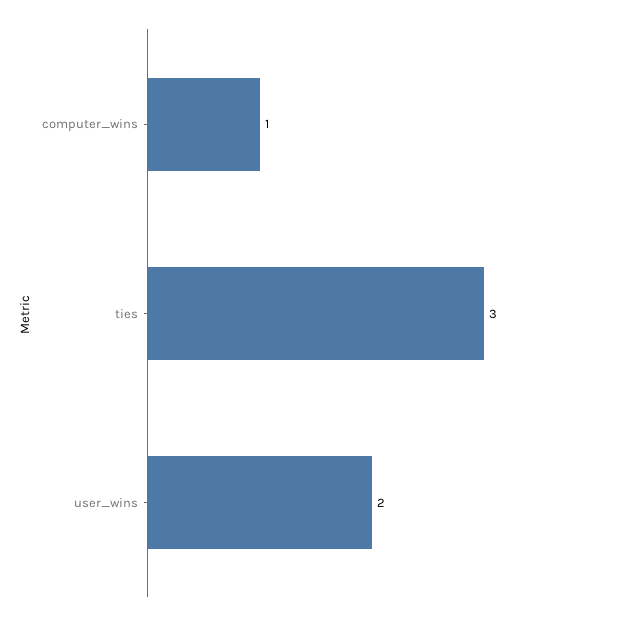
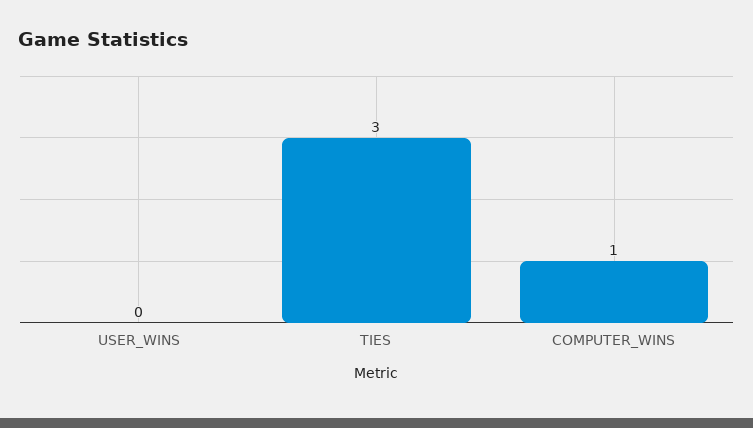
user_wins: 2 -> 0

